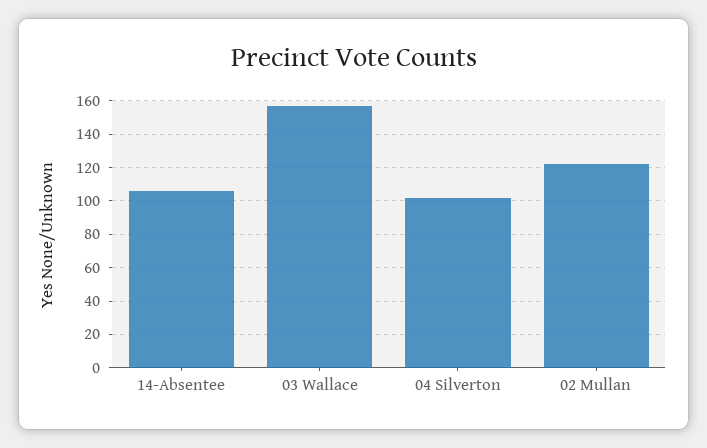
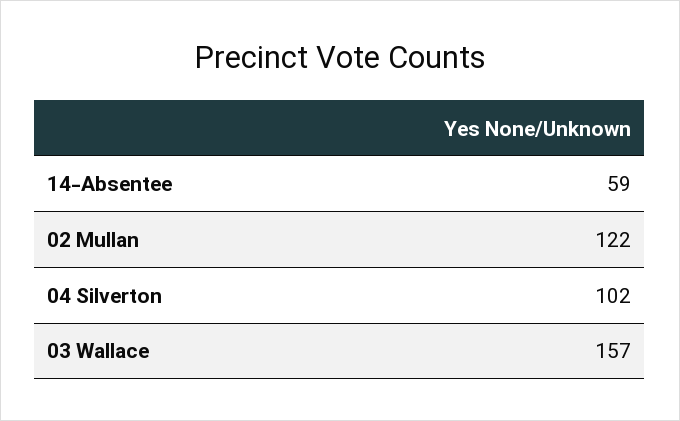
14-Absentee: 105 -> 59

